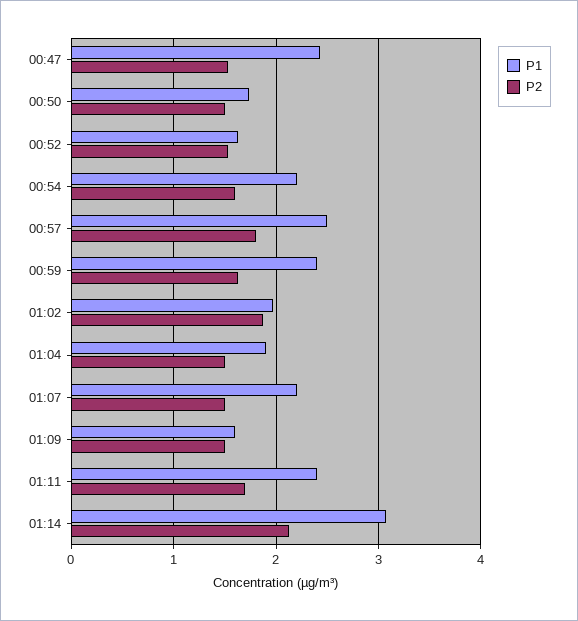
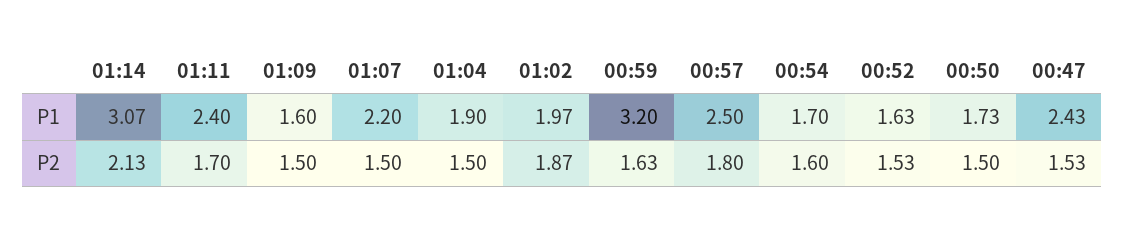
P1, 00:54: 2.2 -> 1.7
P1, 00:59: 2.4 -> 3.2

